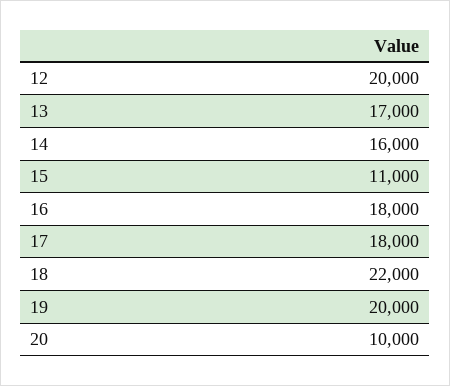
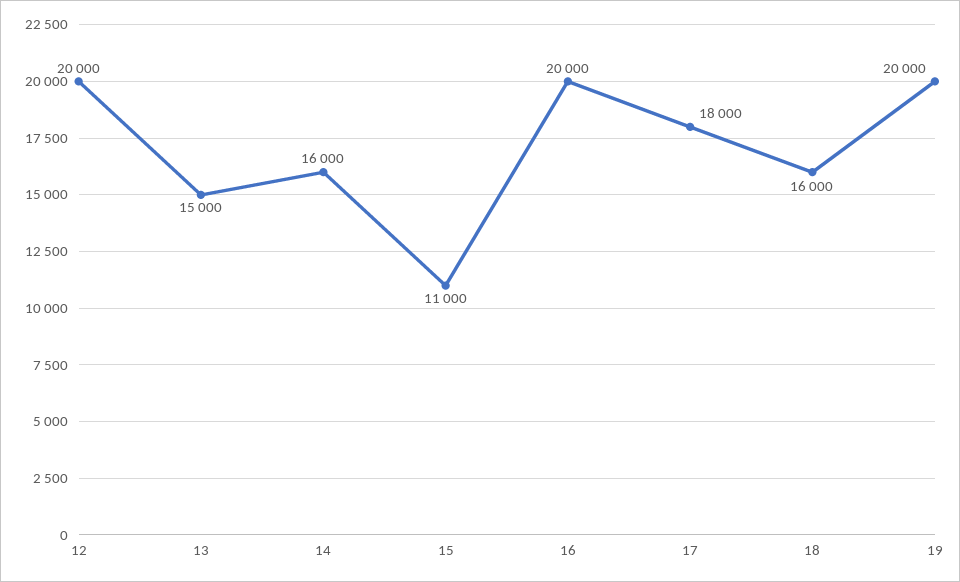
13: 17000 -> 15000
16: 18000 -> 20000
18: 22000 -> 16000
20: 10000 -> none

